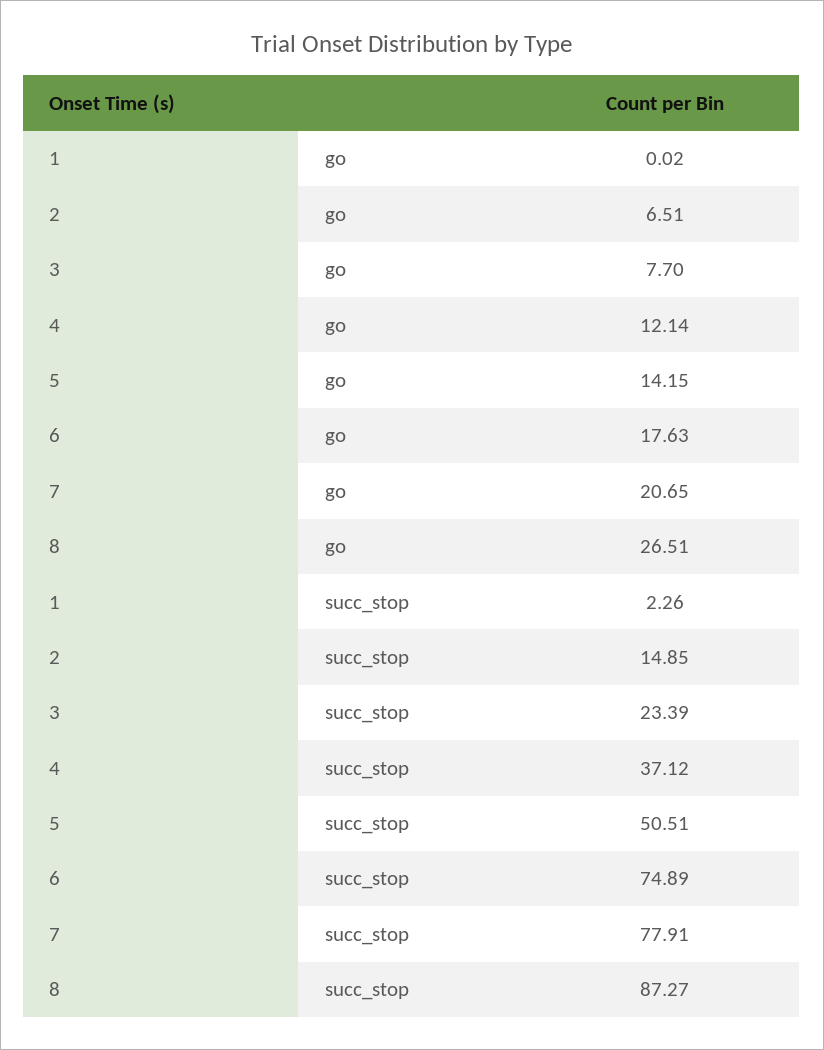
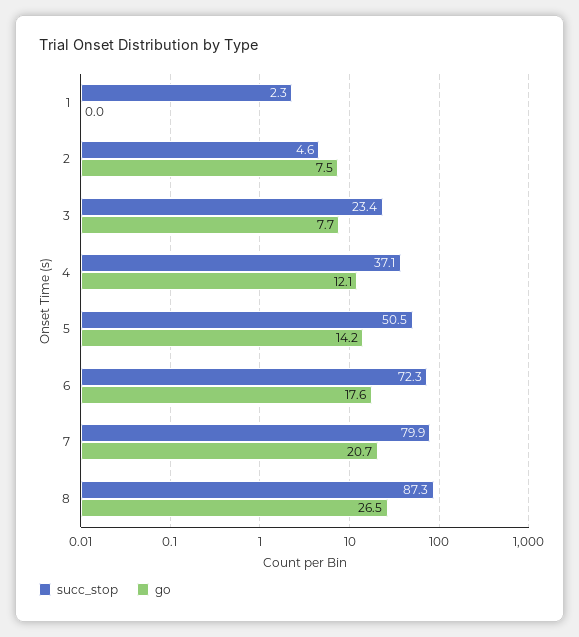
go, 2: 6.51 -> 7.5
succ_stop, 2: 14.85 -> 4.6
succ_stop, 6: 74.89 -> 72.3
succ_stop, 7: 77.91 -> 79.9

